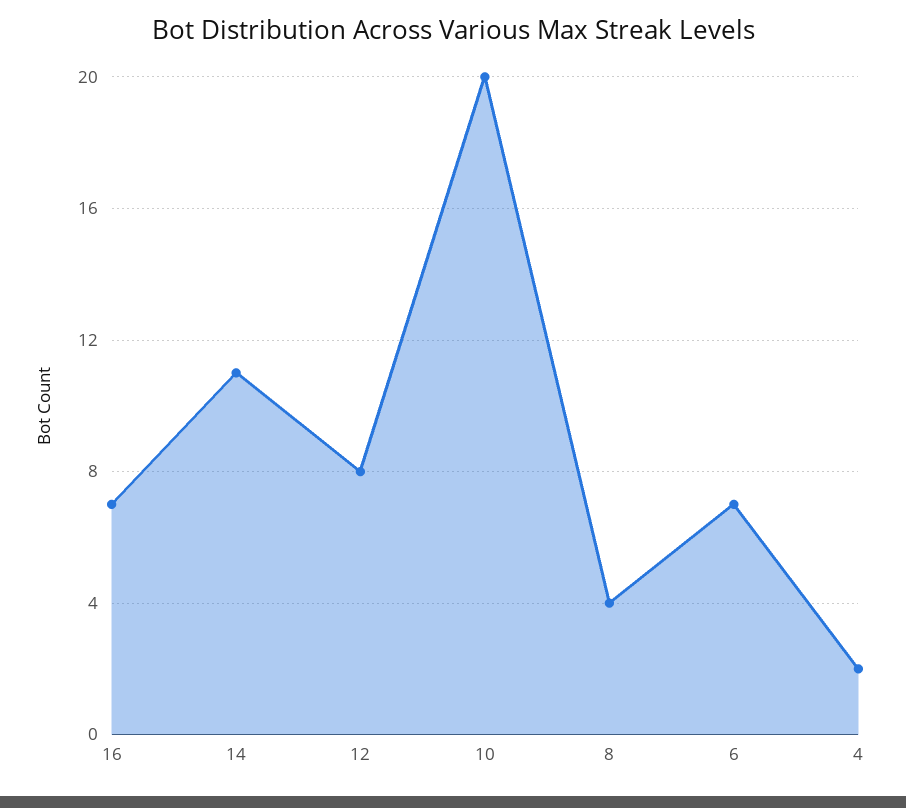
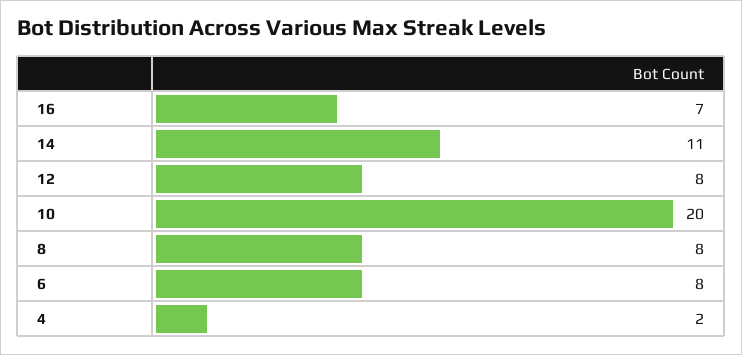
8: 4 -> 8
6: 7 -> 8

